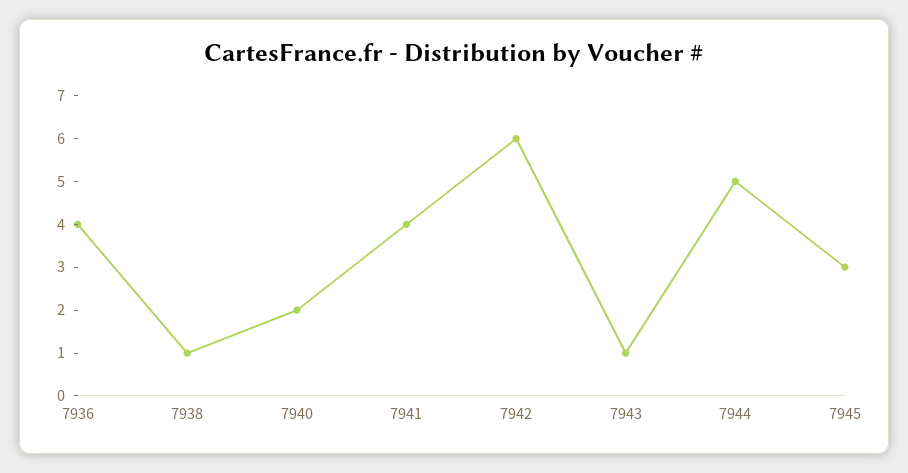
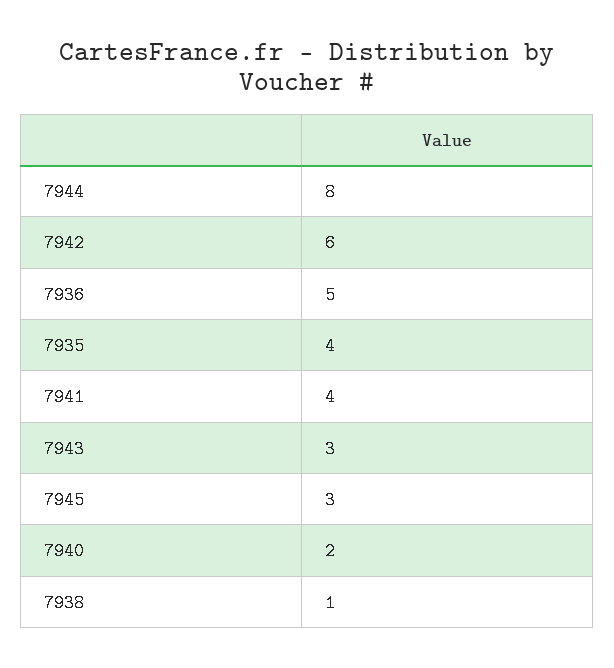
7936: 4 -> 5
7943: 1 -> 3
7944: 5 -> 8
7935: none -> 4

